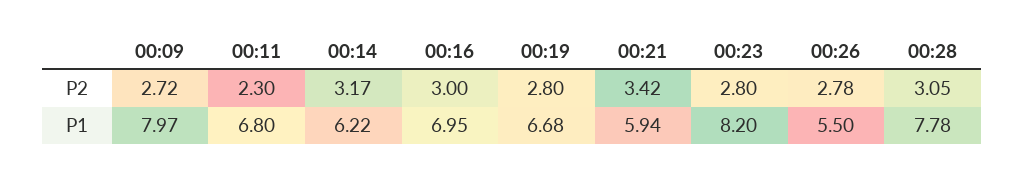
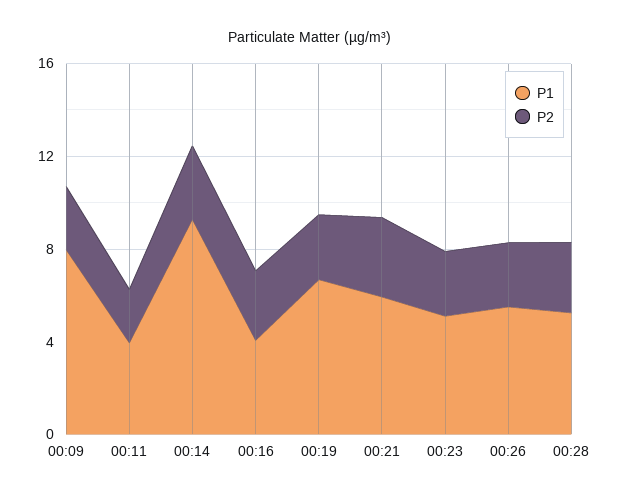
P1, 00:11: 6.8 -> 4
P1, 00:14: 6.22 -> 9
P1, 00:16: 6.95 -> 4
P1, 00:23: 8.2 -> 5
P1, 00:28: 7.78 -> 5

